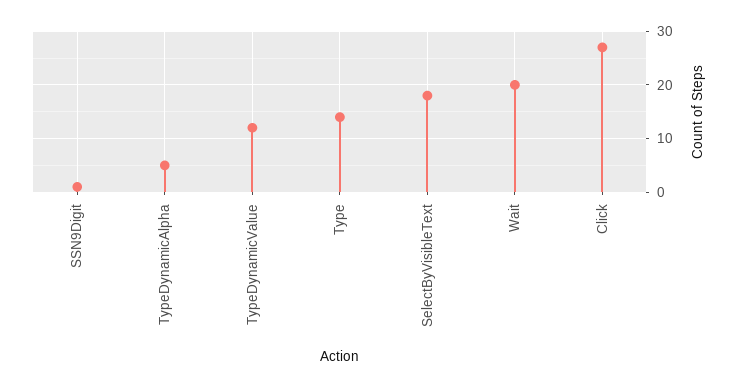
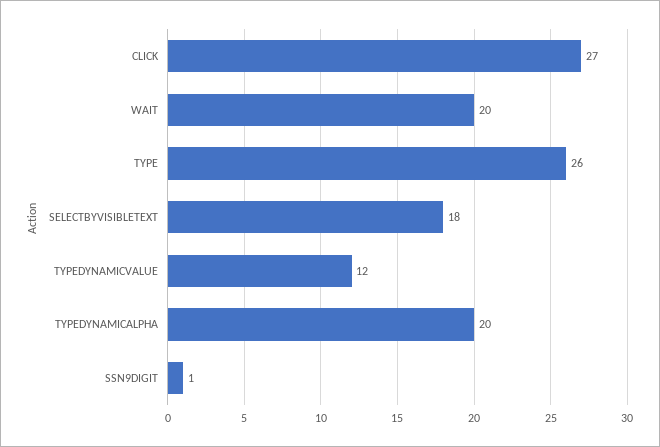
TypeDynamicAlpha: 5 -> 20
Type: 15 -> 26

